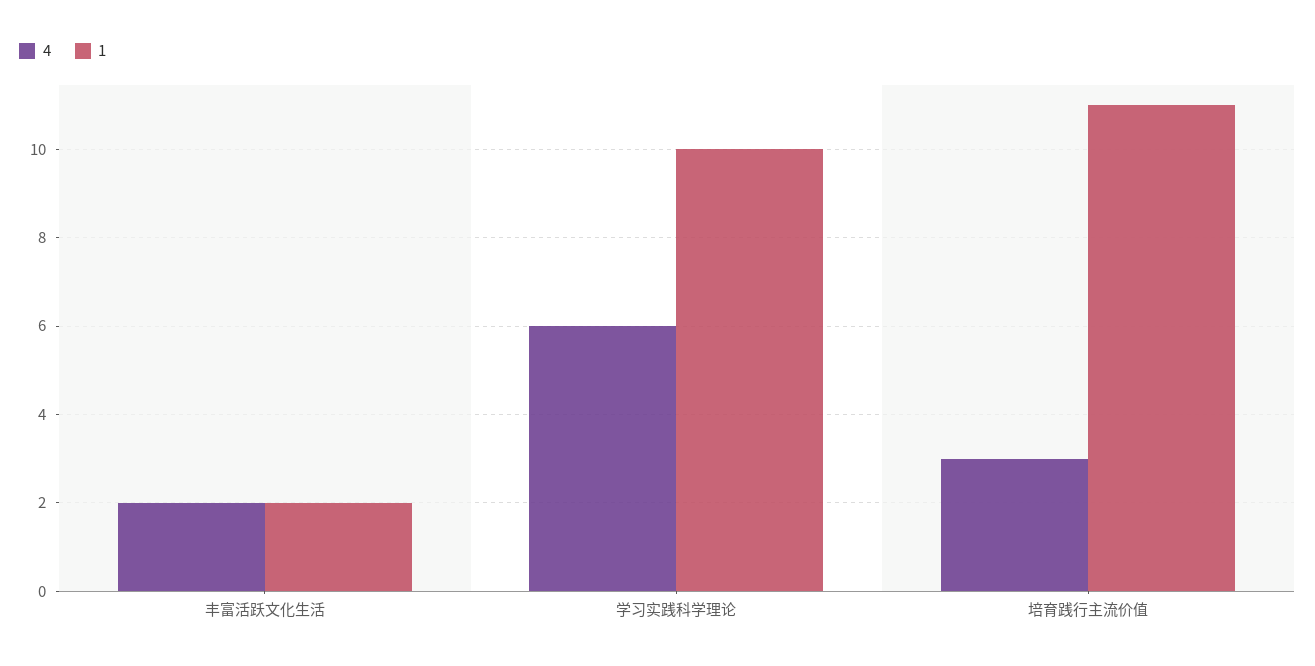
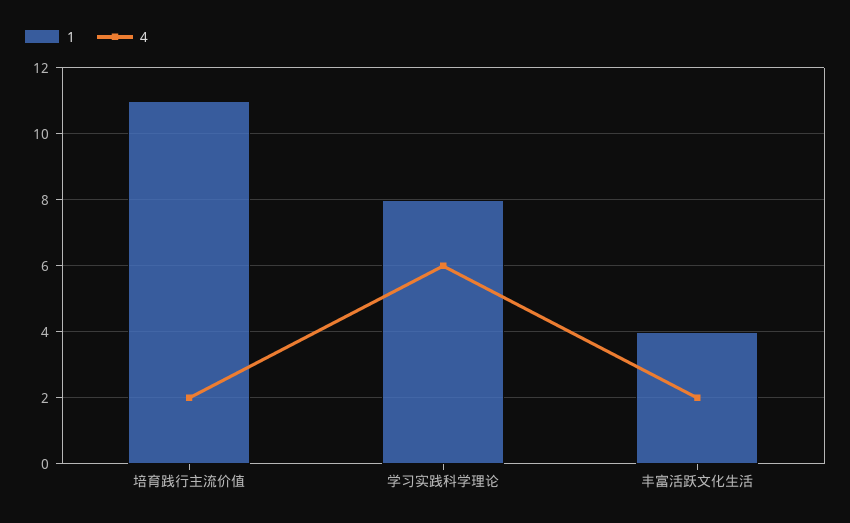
1, 丰富活跃文化生活: 2 -> 4
1, 学习实践科学理论: 10 -> 8
4, 培育践行主流价值: 3 -> 2

